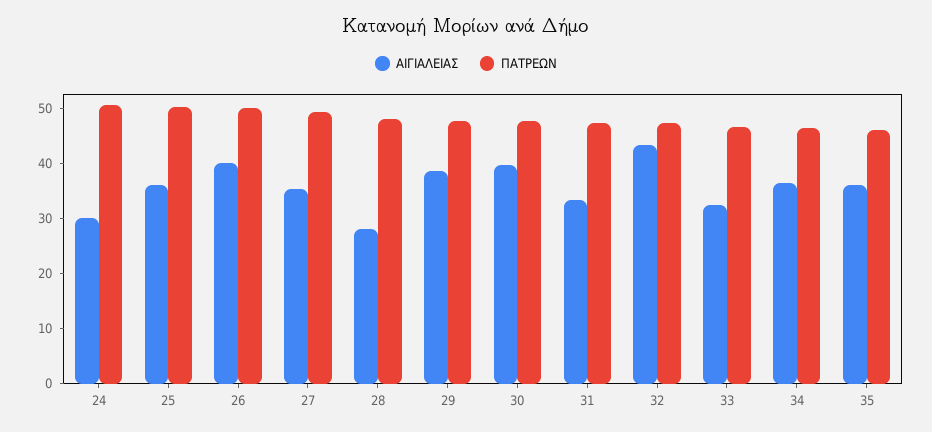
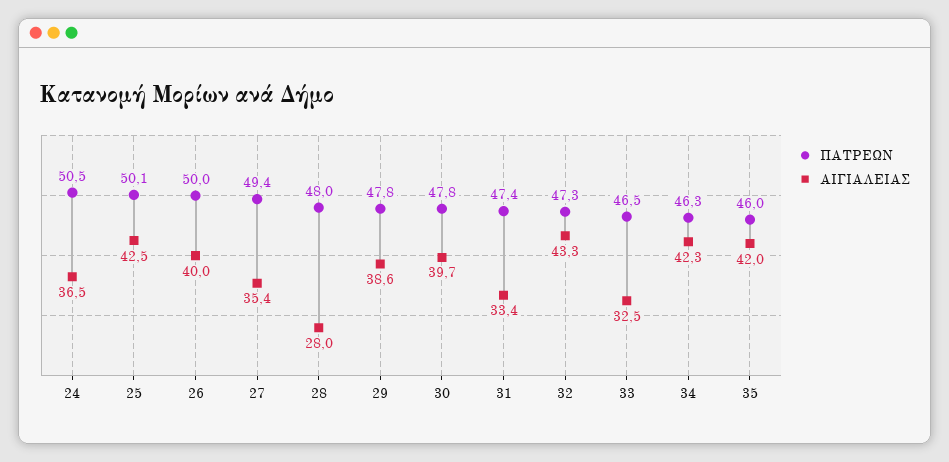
ΑΙΓΙΑΛΕΙΑΣ, 24: 30 -> 36.5
ΑΙΓΙΑΛΕΙΑΣ, 25: 36 -> 42.5
ΑΙΓΙΑΛΕΙΑΣ, 34: 36 -> 42.3
ΑΙΓΙΑΛΕΙΑΣ, 35: 36 -> 42

